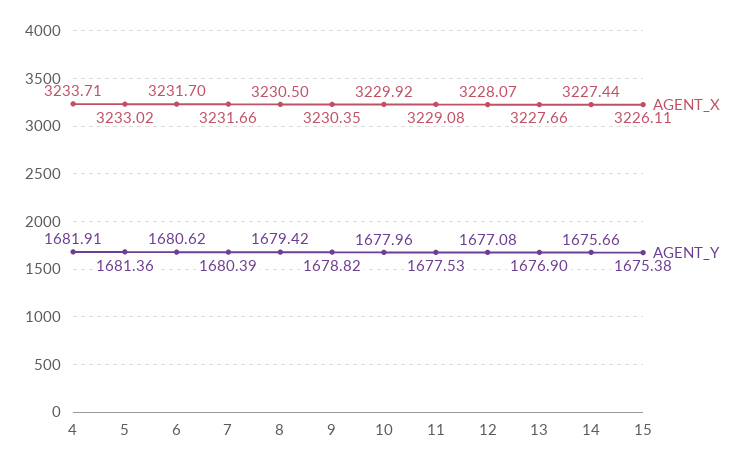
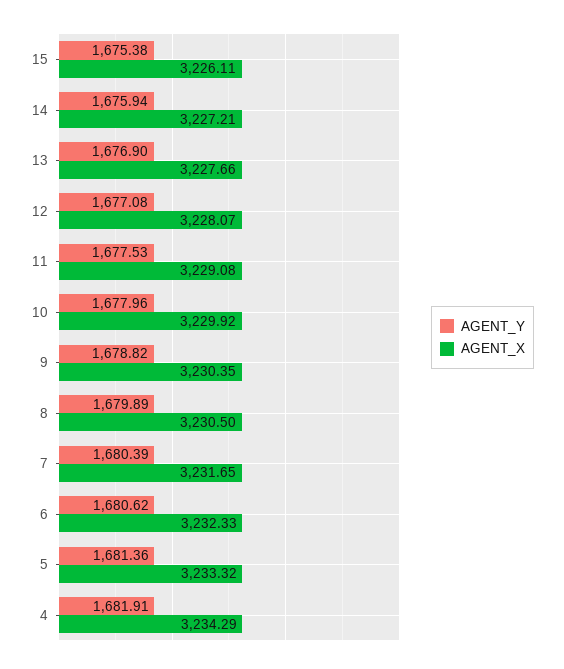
AGENT_X, 4: 3233.71 -> 3234.29
AGENT_X, 5: 3233.02 -> 3233.32
AGENT_X, 6: 3231.7 -> 3232.33
AGENT_X, 7: 3231.66 -> 3231.65
AGENT_Y, 8: 1679.42 -> 1679.89
AGENT_X, 14: 3227.44 -> 3227.21
AGENT_Y, 14: 1675.66 -> 1675.94

